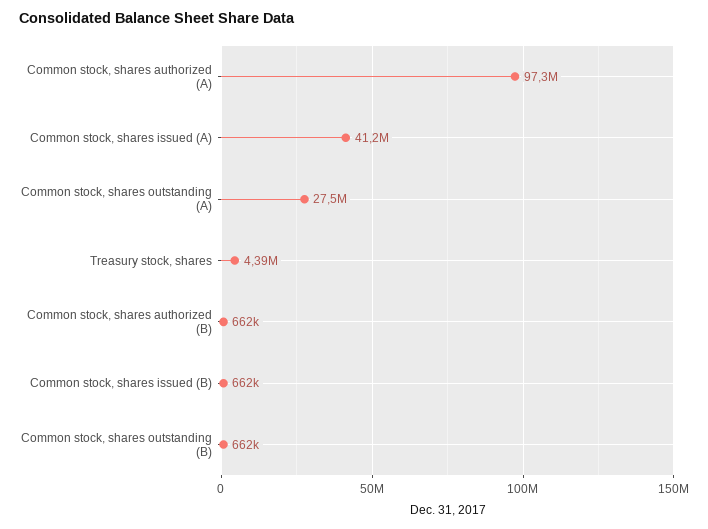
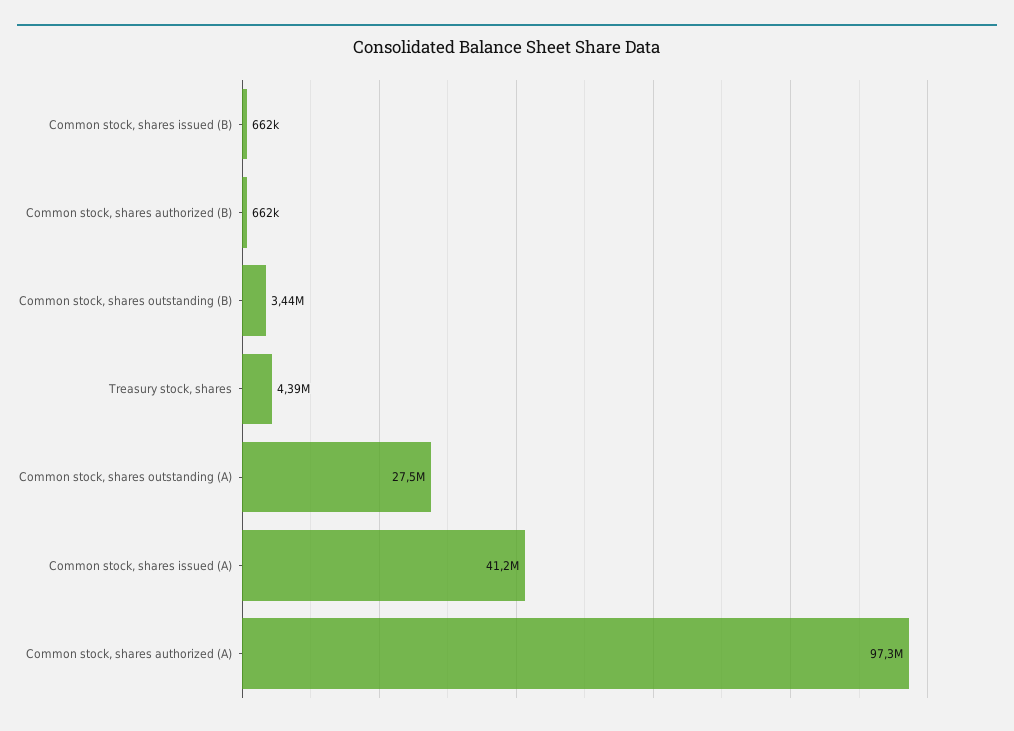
Common stock, shares outstanding (B): 662000 -> 3440000

